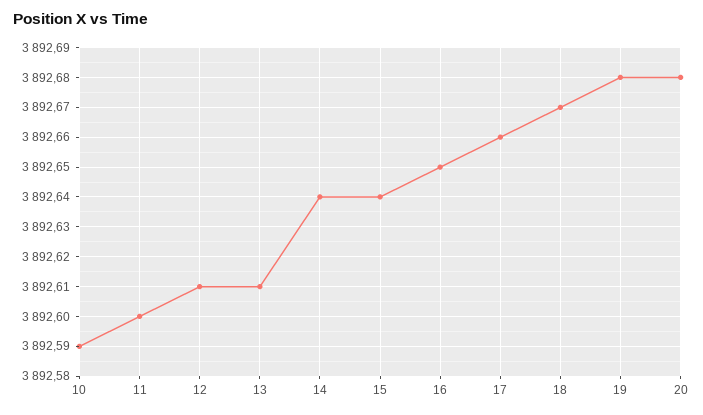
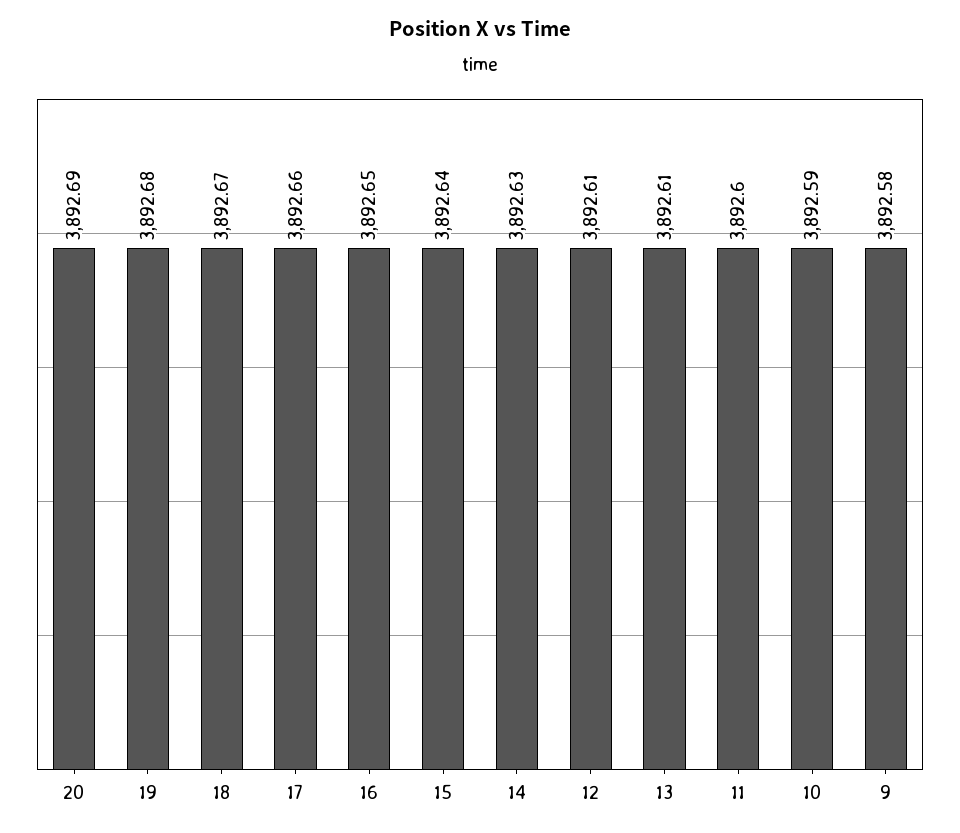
14: 3892.64 -> 3892.63
20: 3892.68 -> 3892.69
9: none -> 3892.58

